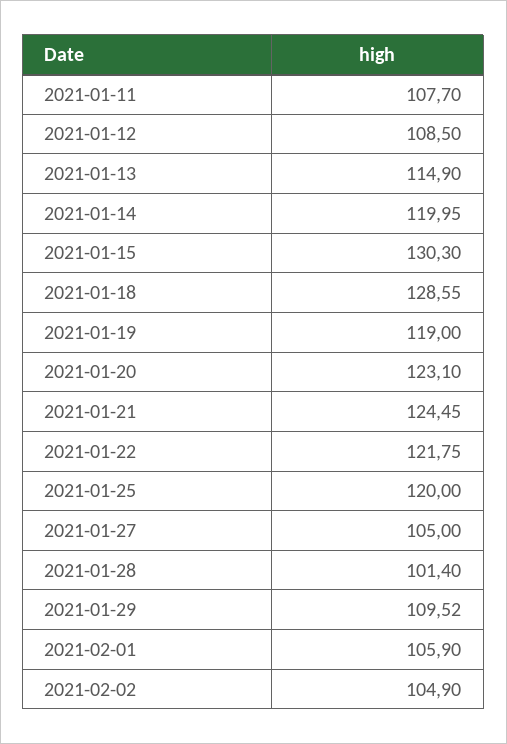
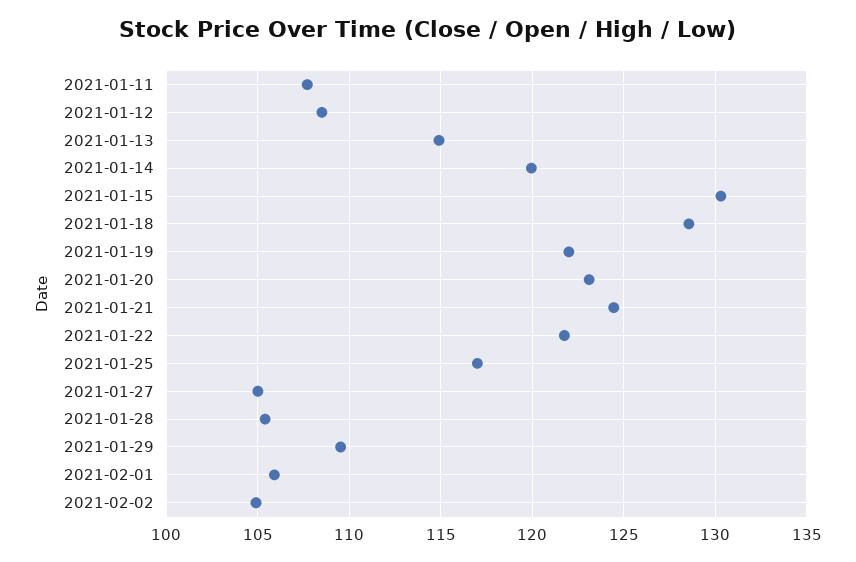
2021-01-19: 119 -> 122
2021-01-25: 120 -> 117
2021-01-28: 101.4 -> 105.5

